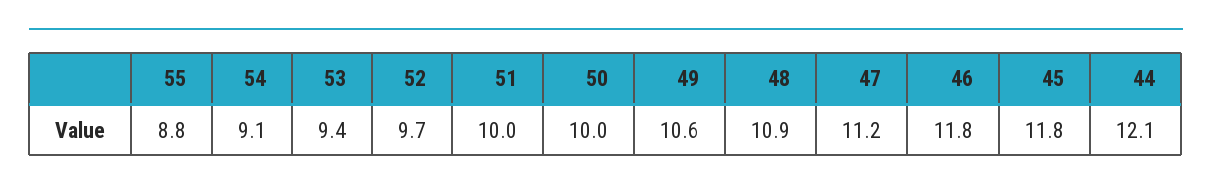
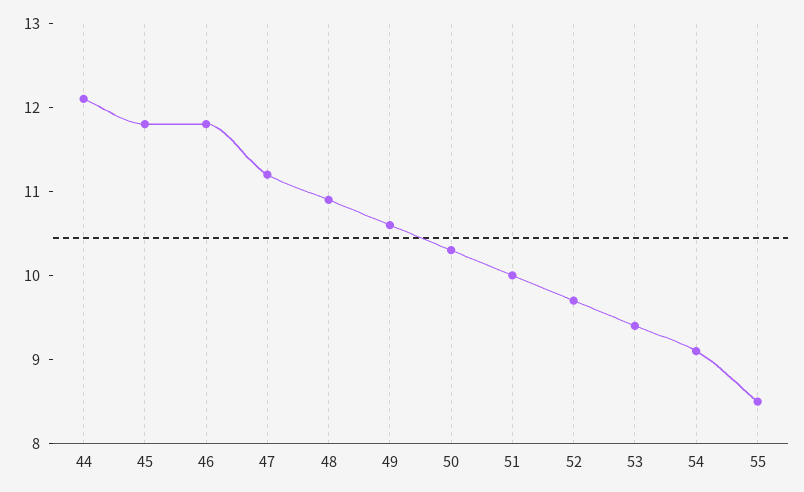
55: 8.8 -> 8.5
50: 10 -> 10.3

